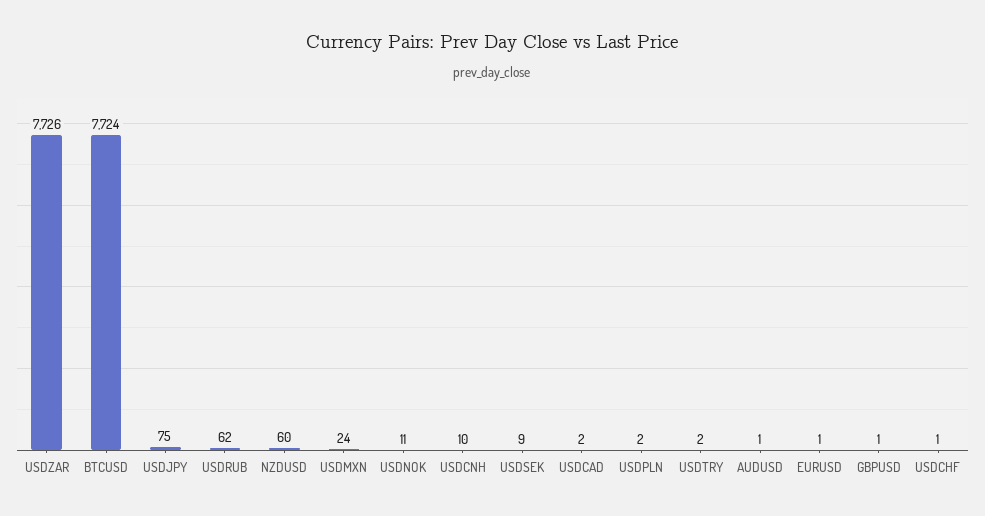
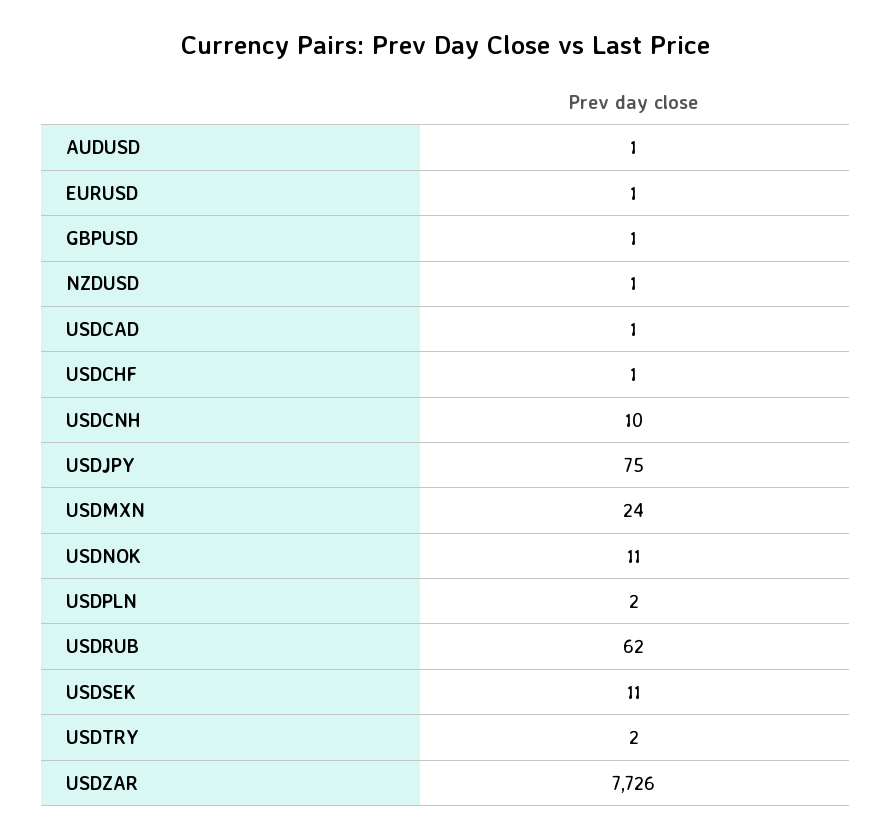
BTCUSD: 7724 -> none
NZDUSD: 60 -> 1
USDSEK: 9 -> 11
USDCAD: 2 -> 1

